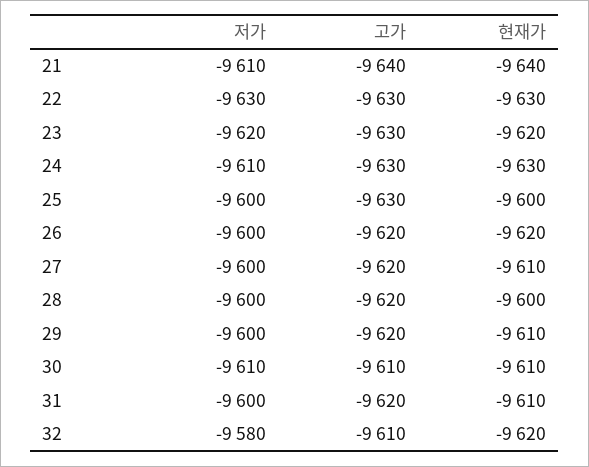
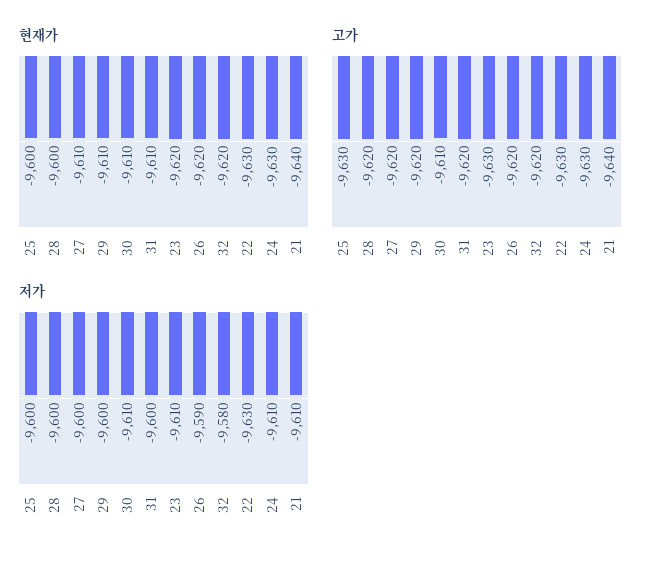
저가, 23: -9620 -> -9610
저가, 26: -9600 -> -9590
고가, 32: -9610 -> -9620

